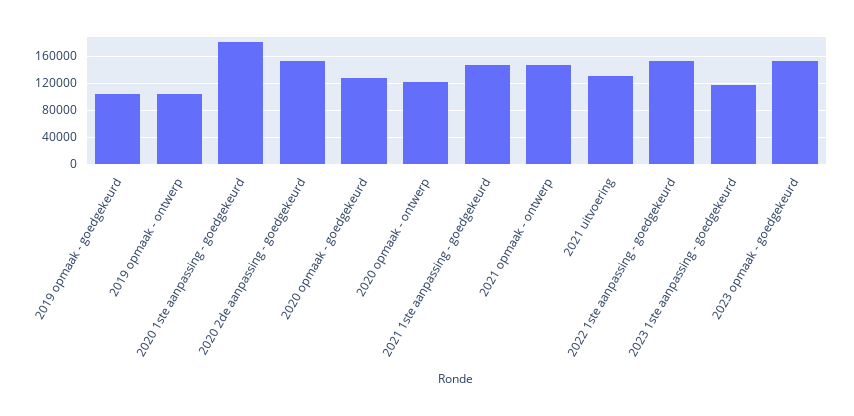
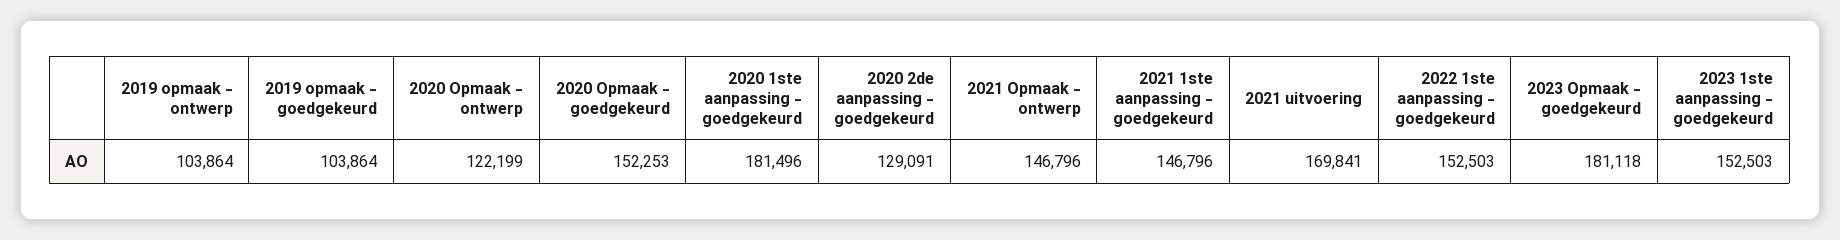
2020 2de aanpassing - goedgekeurd: 150000 -> 129091
2020 opmaak - goedgekeurd: 130000 -> 152253
2021 uitvoering: 130000 -> 169841
2023 1ste aanpassing - goedgekeurd: 120000 -> 152503
2023 opmaak - goedgekeurd: 150000 -> 181118

